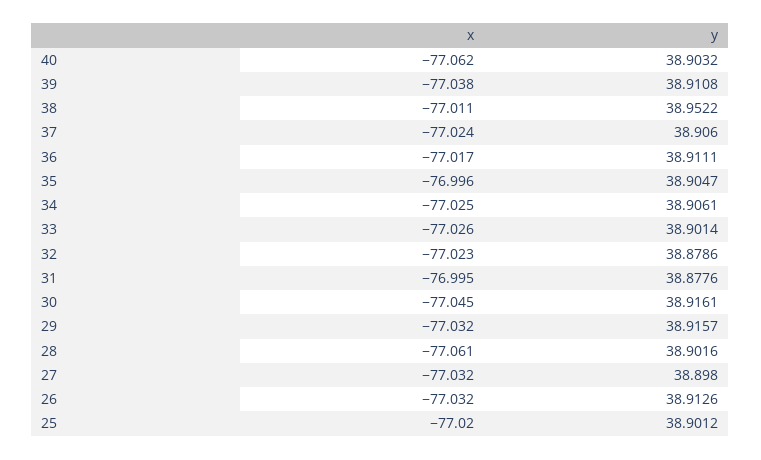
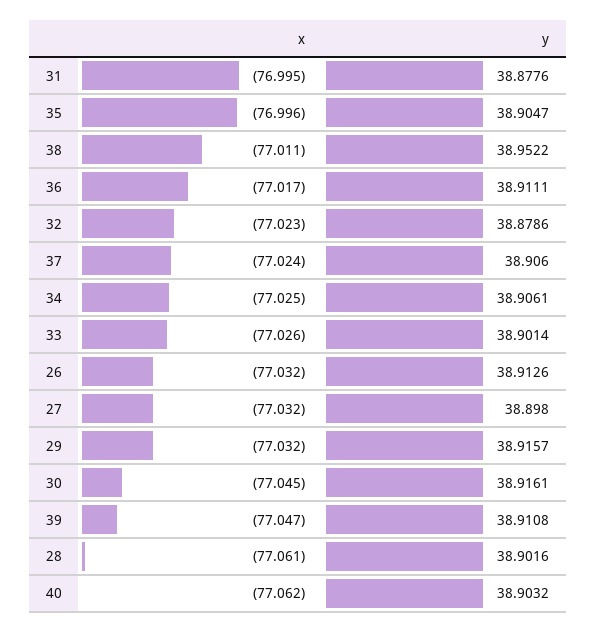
x, 39: -77.038 -> -77.047
x, 25: -77.02 -> none
y, 25: 38.9012 -> none

